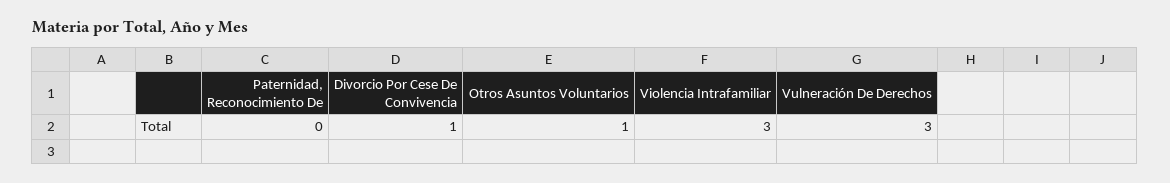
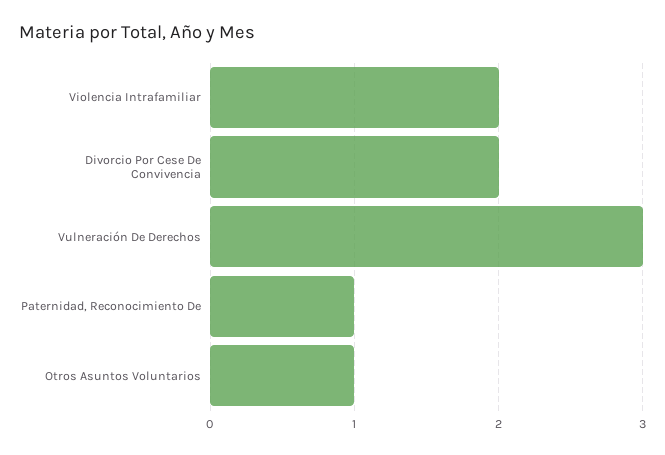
Paternidad, Reconocimiento De: 0 -> 1
Divorcio Por Cese De Convivencia: 1 -> 2
Violencia Intrafamiliar: 3 -> 2

